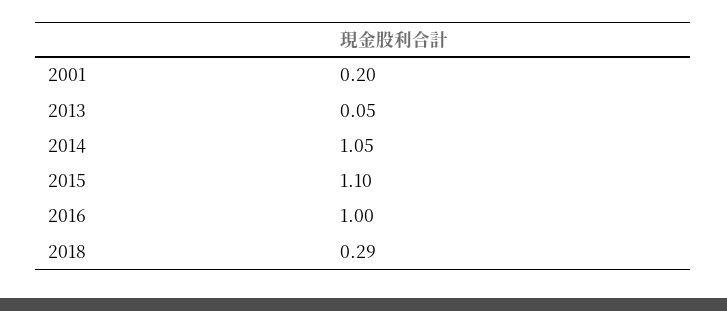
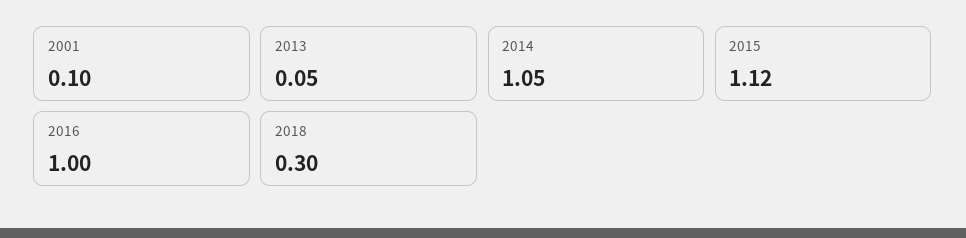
2001: 0.2 -> 0.1
2015: 1.1 -> 1.12
2018: 0.29 -> 0.3

